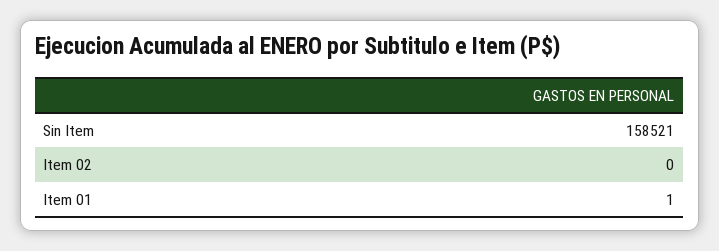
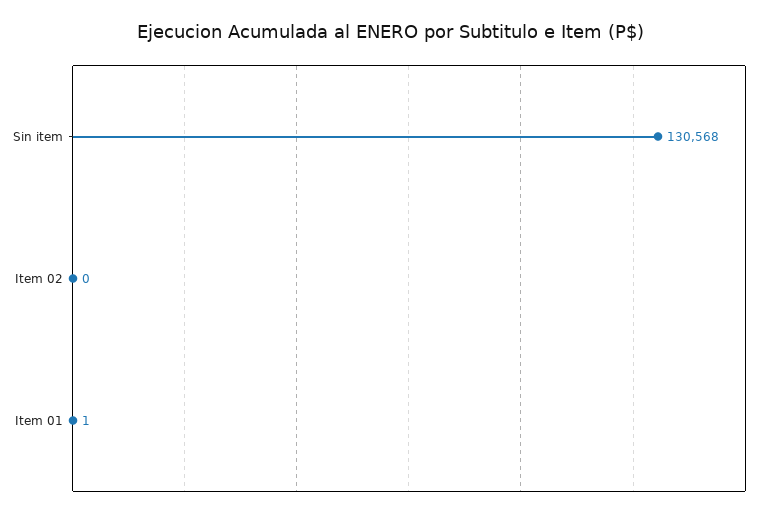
Sin Item: 158521 -> 130568

